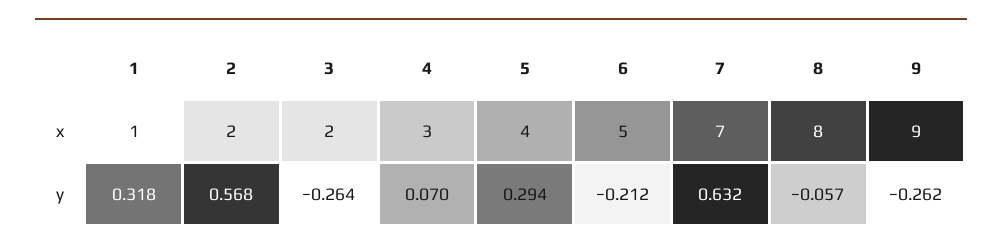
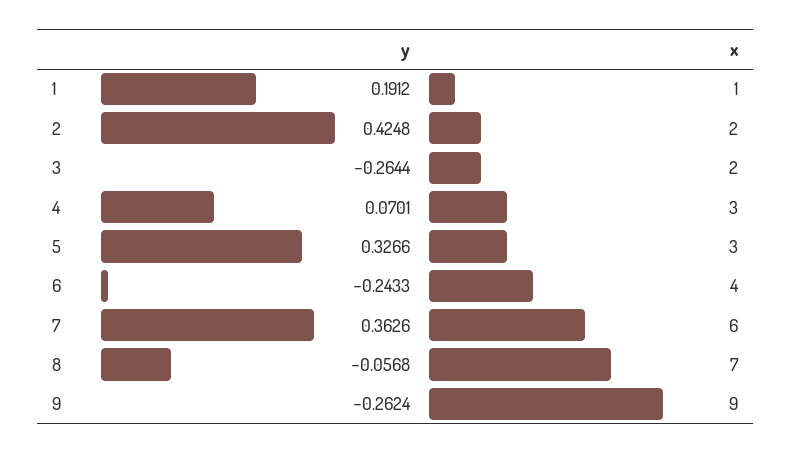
5, x: 4 -> 3
6, x: 5 -> 4
7, x: 7 -> 6
8, x: 8 -> 7
1, y: 0.318 -> 0.1912
2, y: 0.568 -> 0.4248
5, y: 0.294 -> 0.3266
6, y: -0.212 -> -0.2433
7, y: 0.632 -> 0.3626

